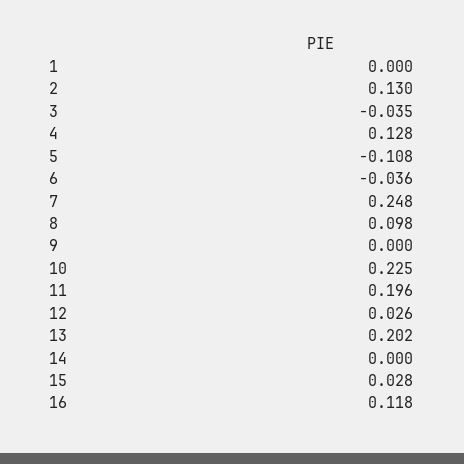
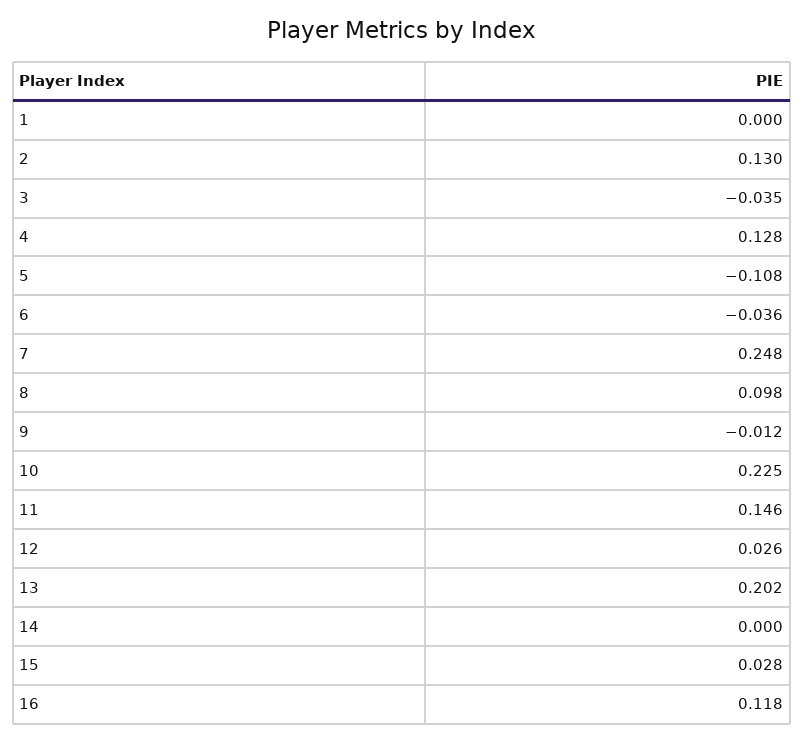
9: 0 -> -0.012
11: 0.196 -> 0.146

